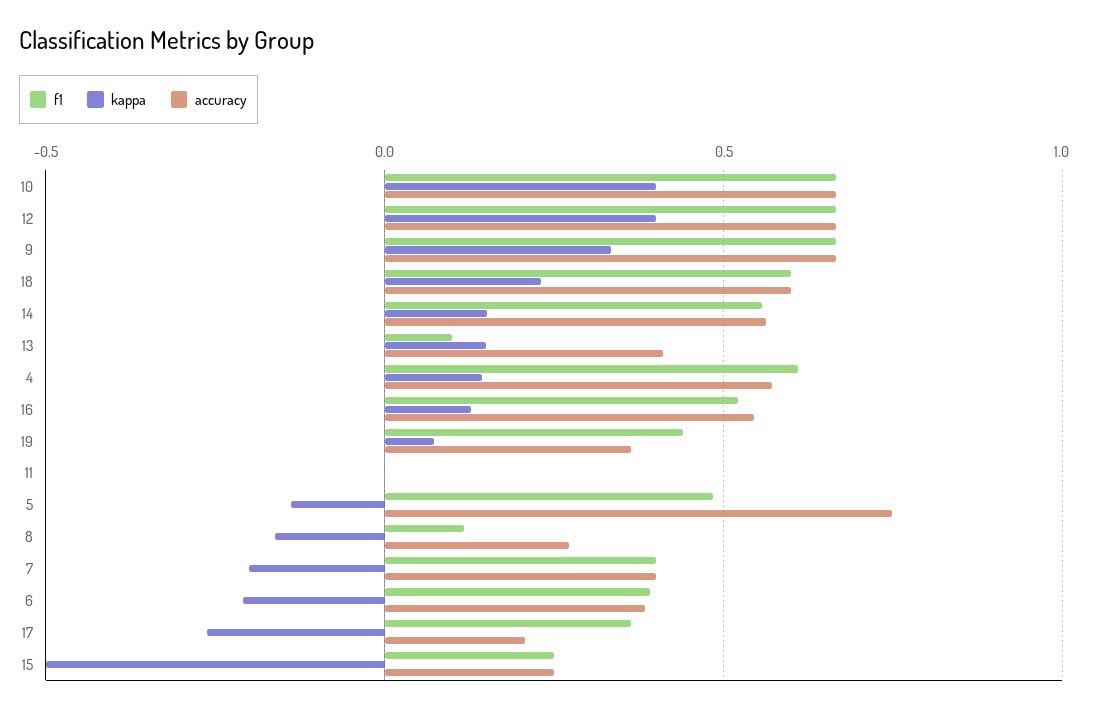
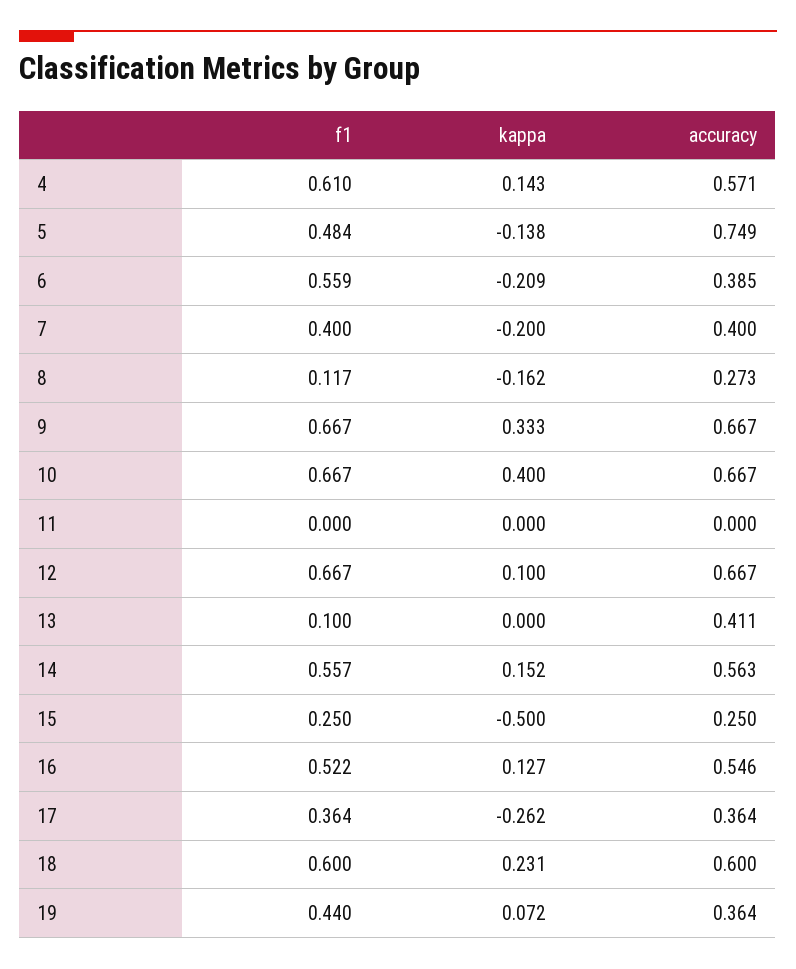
kappa, 12: 0.4 -> 0.1
kappa, 13: 0.15 -> 0
f1, 6: 0.4 -> 0.559
accuracy, 17: 0.2 -> 0.364

